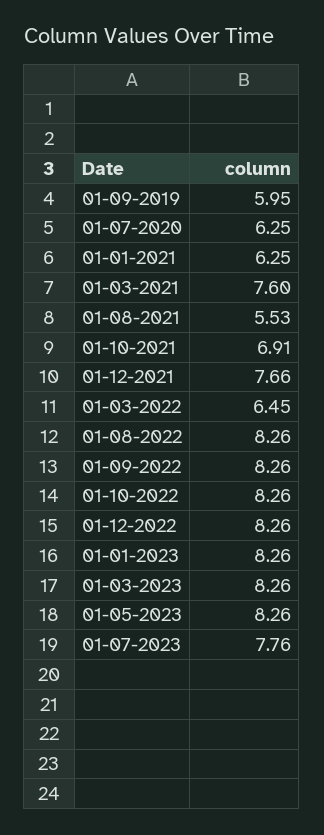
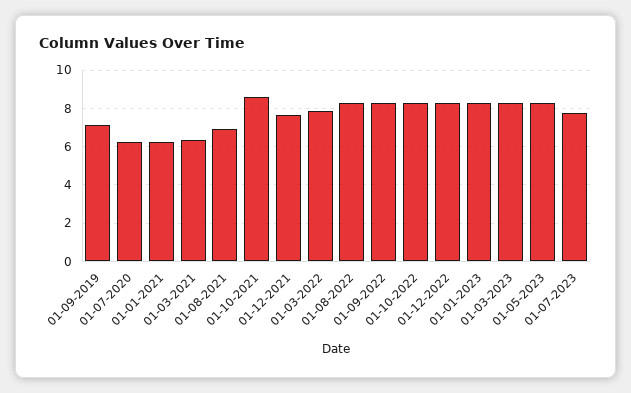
01-09-2019: 5.95 -> 7
01-03-2021: 7.6 -> 6.5
01-08-2021: 5.53 -> 7
01-10-2021: 6.91 -> 8.5
01-03-2022: 6.45 -> 8

